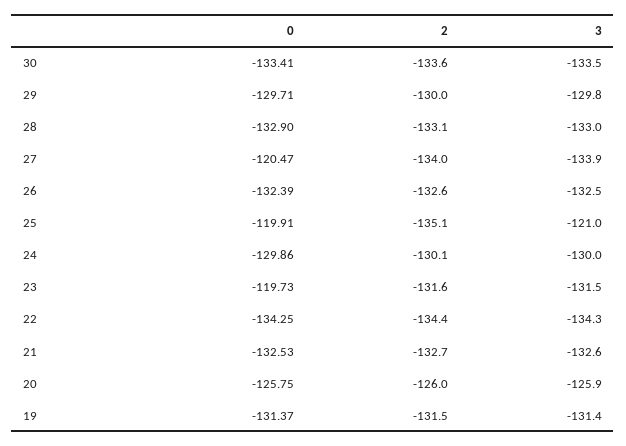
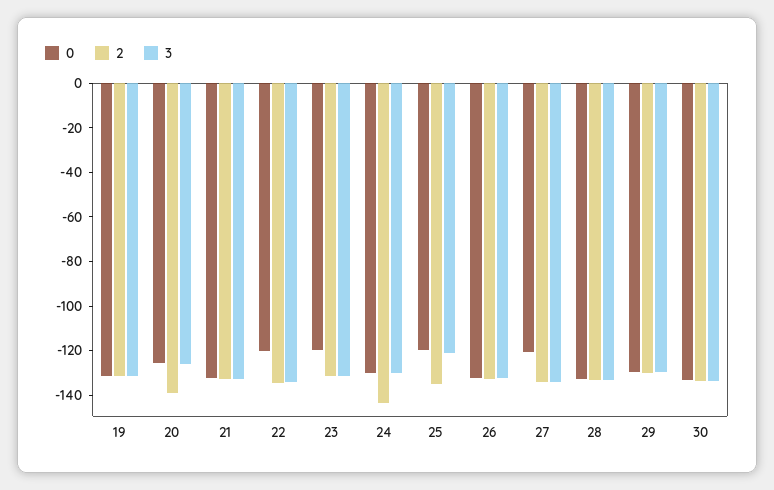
2, 24: -130.1 -> -145
0, 22: -134.25 -> -120
2, 20: -126 -> -140

